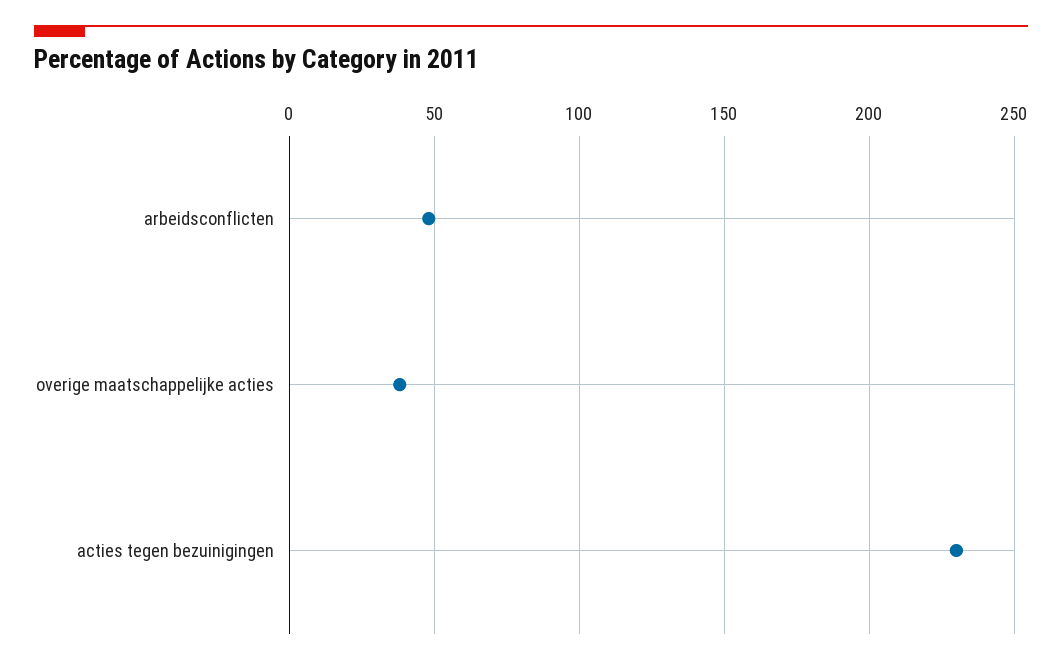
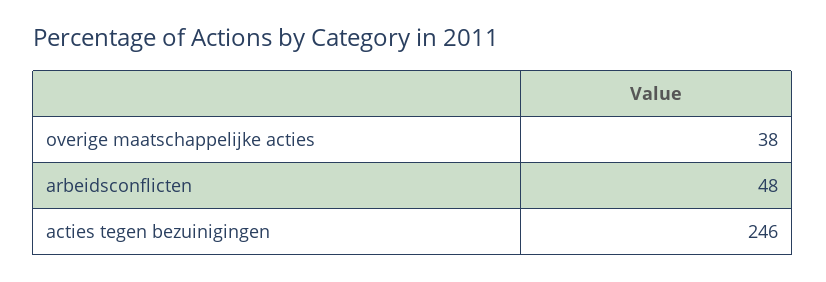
acties tegen bezuinigingen: 230 -> 246

